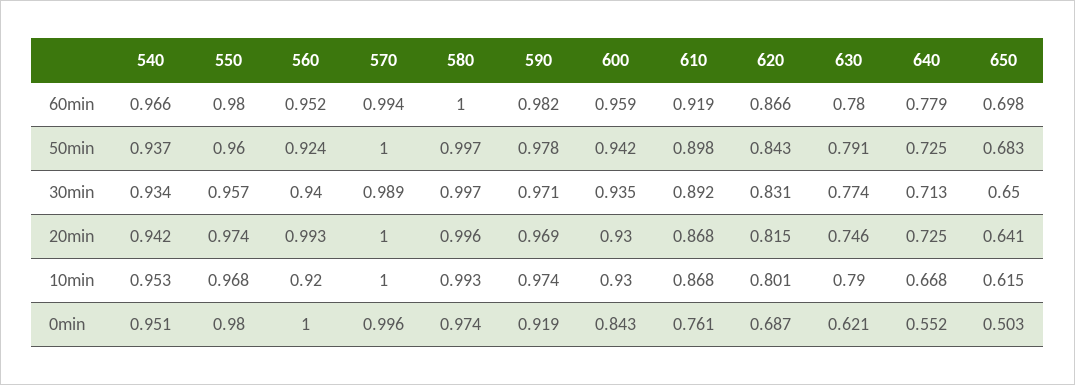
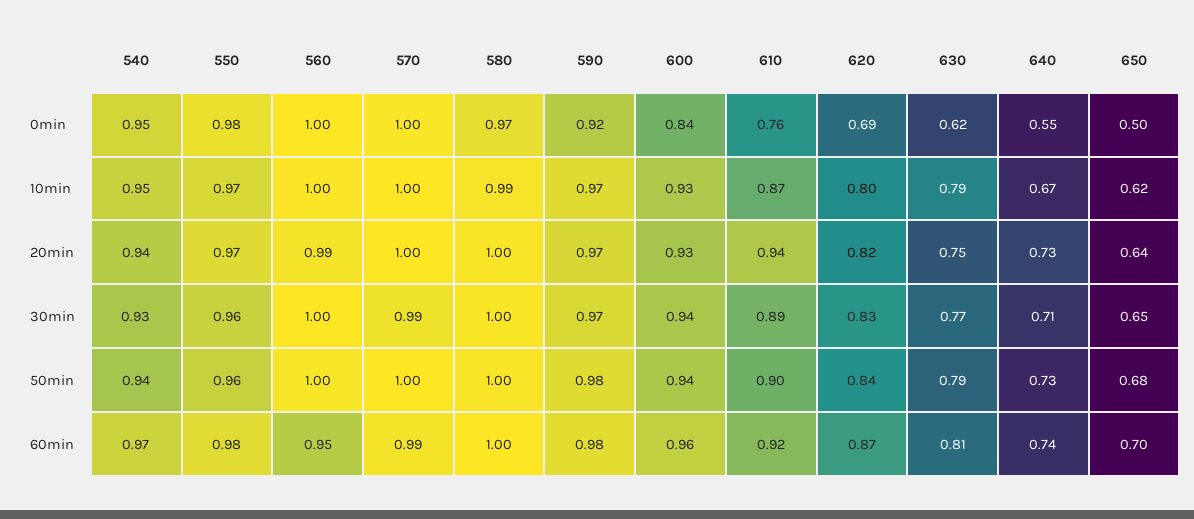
630, 60min: 0.78 -> 0.81
640, 60min: 0.779 -> 0.74
560, 50min: 0.924 -> 1
560, 30min: 0.94 -> 1
610, 20min: 0.868 -> 0.94
560, 10min: 0.92 -> 1

